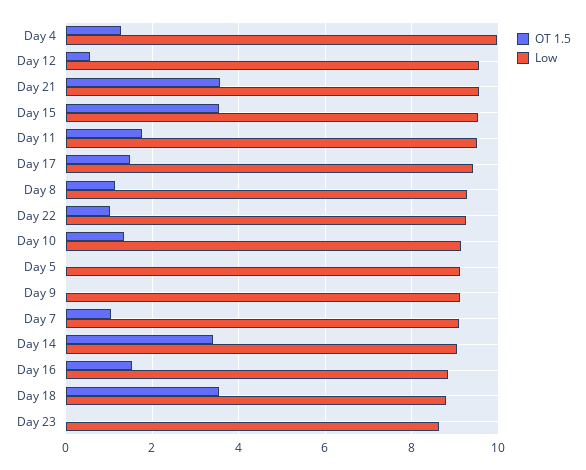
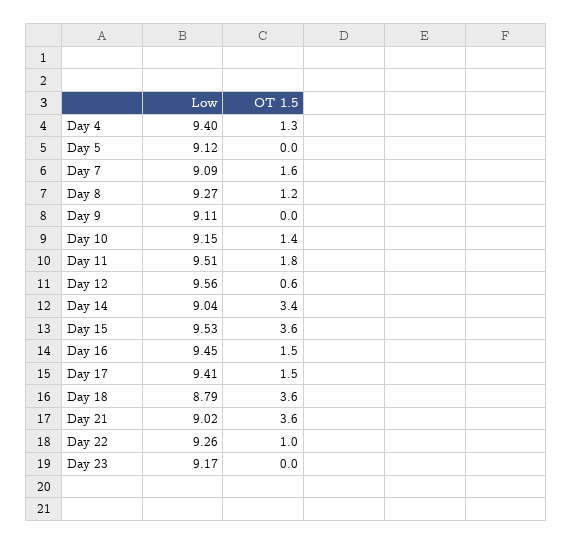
Low, Day 4: 10 -> 9.4
Low, Day 21: 9.6 -> 9.02
OT 1.5, Day 7: 1 -> 1.6
Low, Day 16: 8.8 -> 9.45
Low, Day 23: 8.6 -> 9.17

